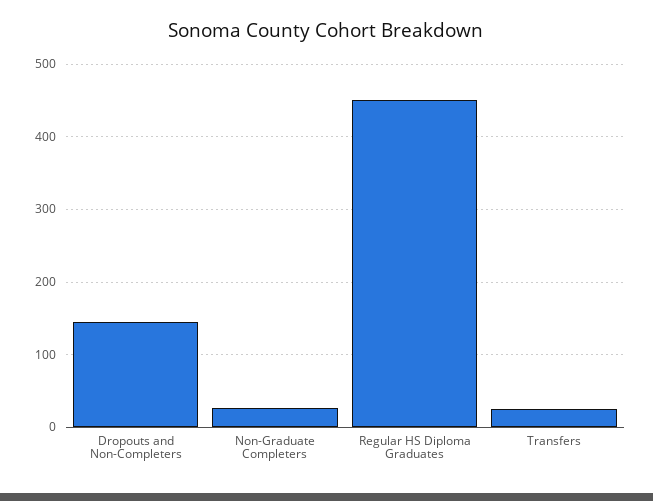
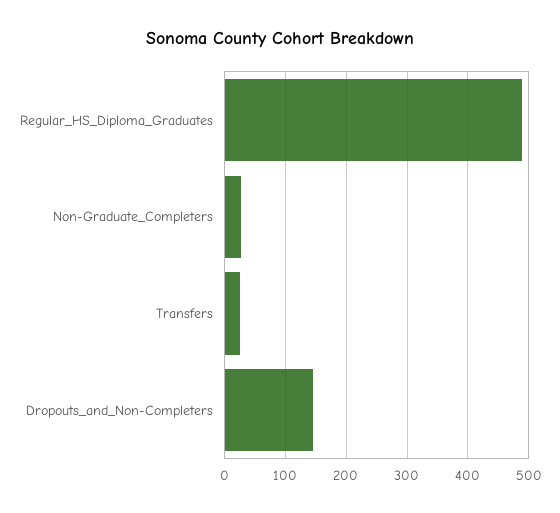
Regular HS Diploma Graduates: 450 -> 490

